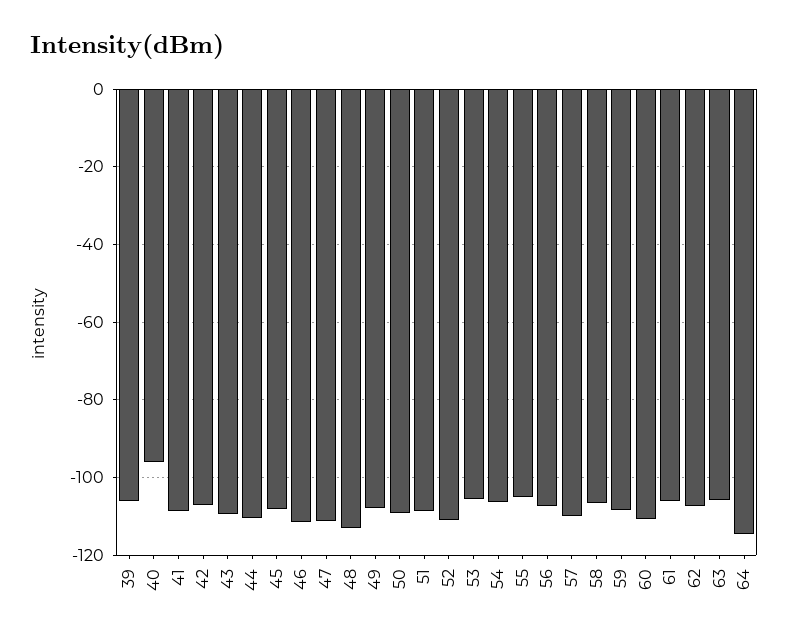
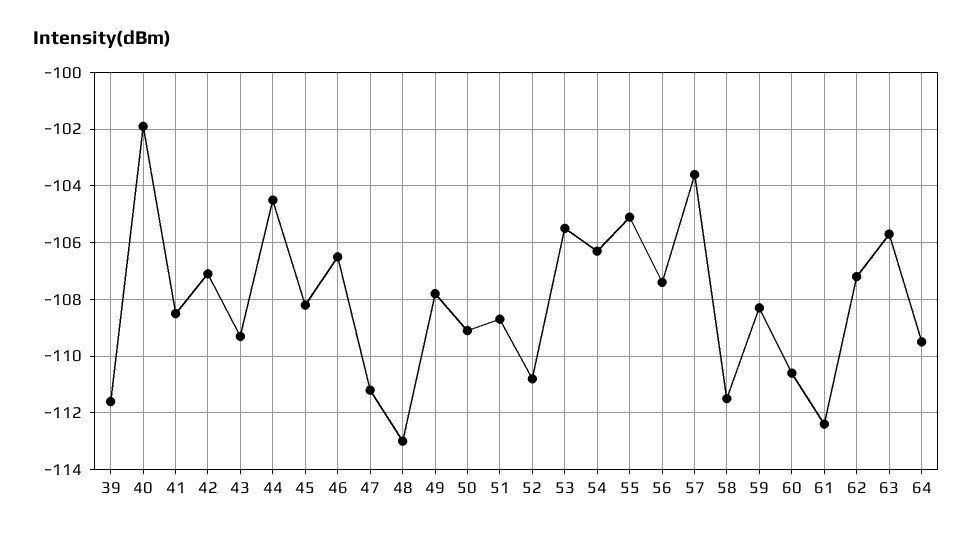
39: -106 -> -111.5
40: -96 -> -102
44: -110 -> -104.5
46: -112 -> -106.5
57: -110 -> -103.5
58: -106 -> -111.5
61: -106 -> -112.5
64: -114 -> -109.5

